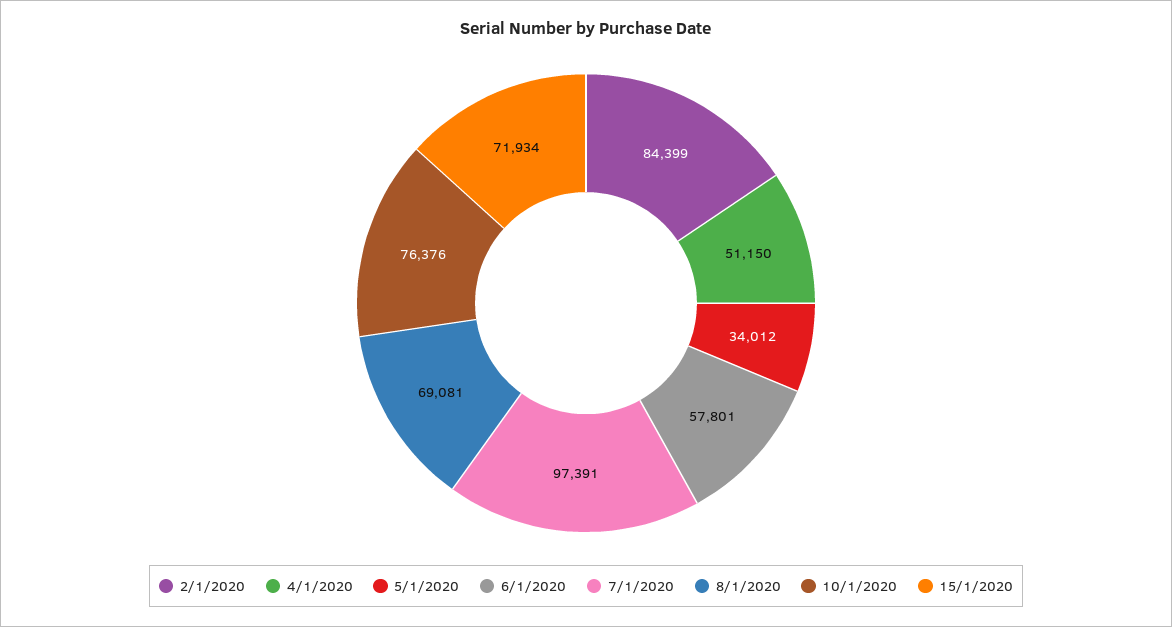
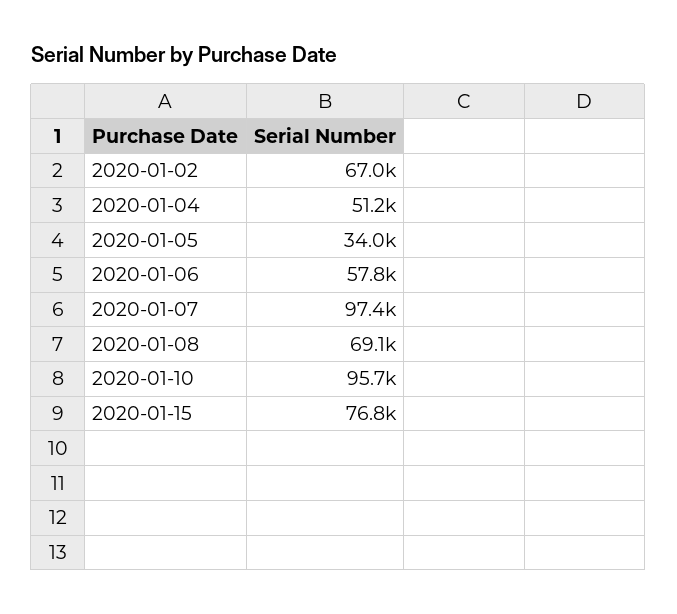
2/1/2020: 84399 -> 67000
10/1/2020: 76376 -> 95700
15/1/2020: 71934 -> 76800

